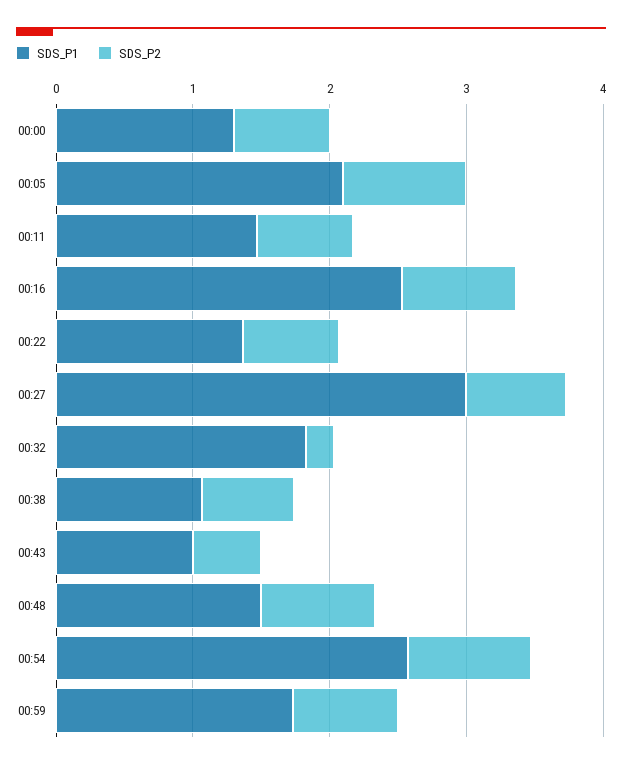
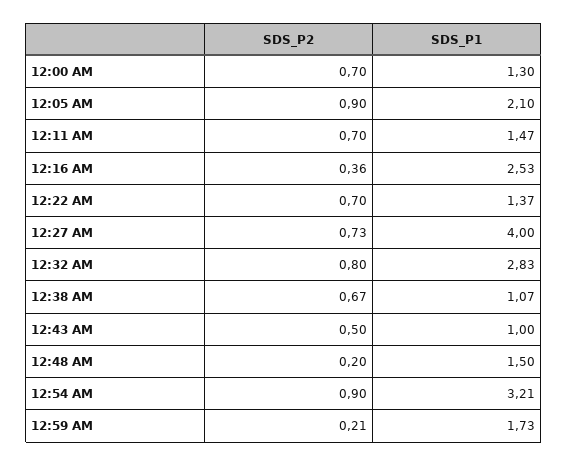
SDS_P2, 00:16: 0.8 -> 0.36
SDS_P1, 00:27: 3 -> 4
SDS_P1, 00:32: 1.8 -> 2.83
SDS_P2, 00:32: 0.2 -> 0.8
SDS_P2, 00:48: 0.8 -> 0.2
SDS_P1, 00:54: 2.6 -> 3.21
SDS_P2, 00:59: 0.8 -> 0.21

